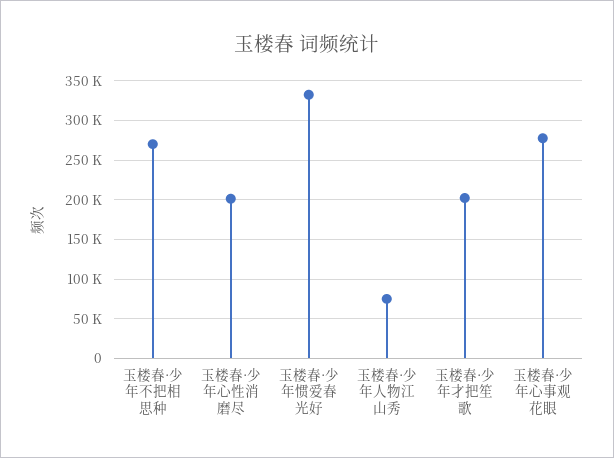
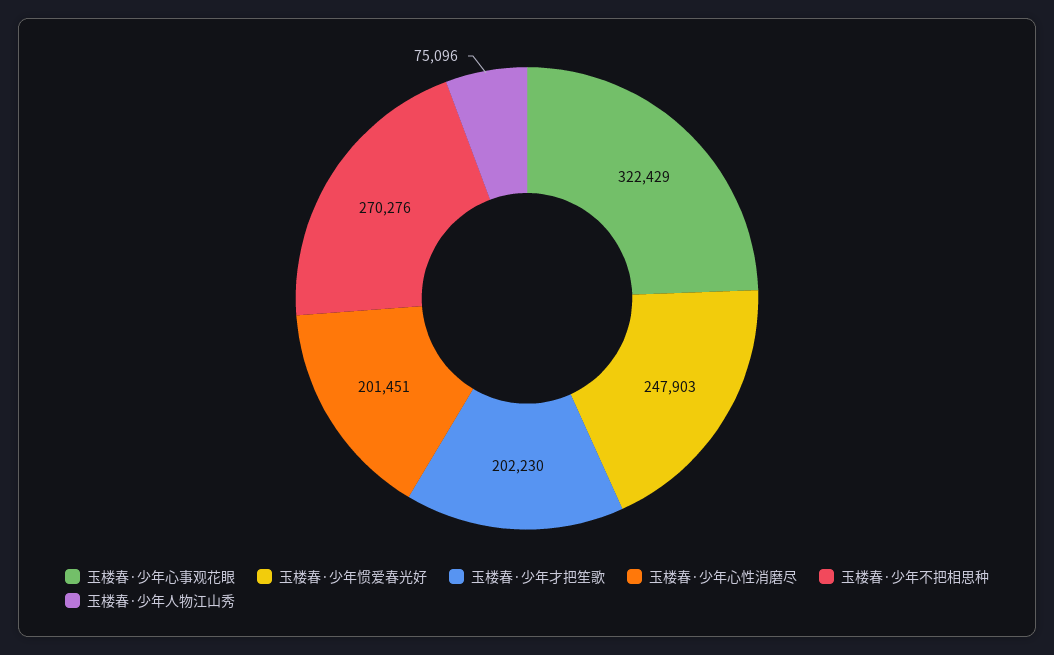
玉楼春·少年惯爱春光好: 330000 -> 247903
玉楼春·少年心事观花眼: 280000 -> 322429

